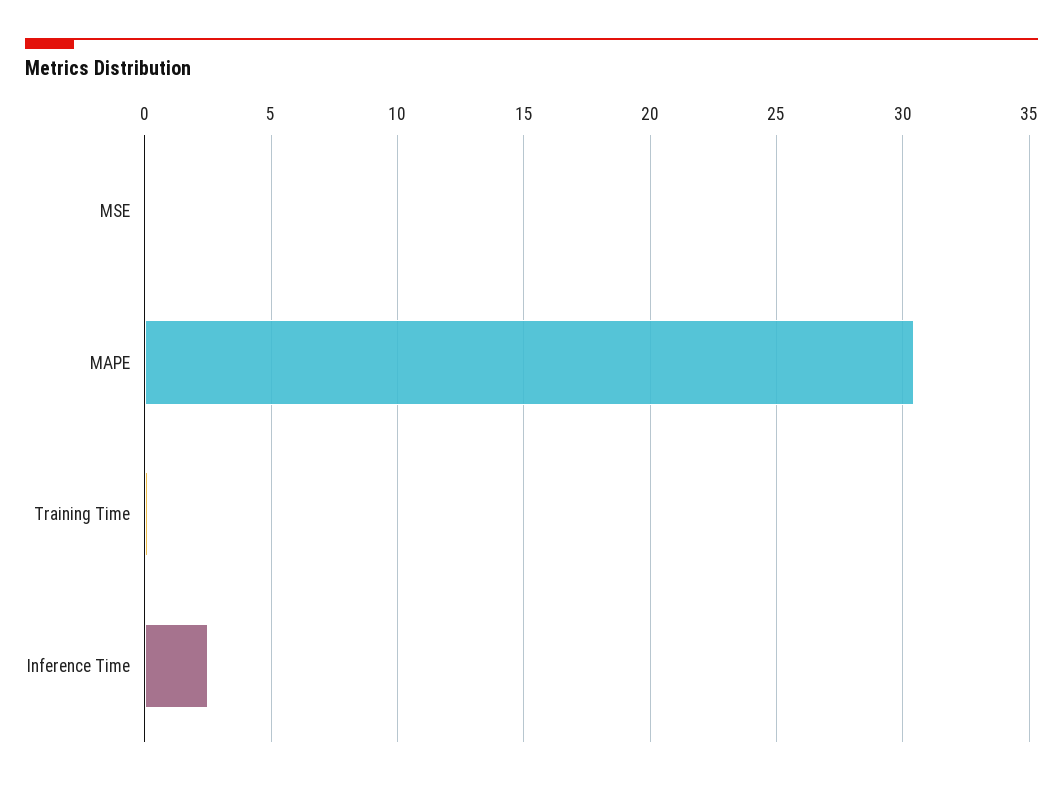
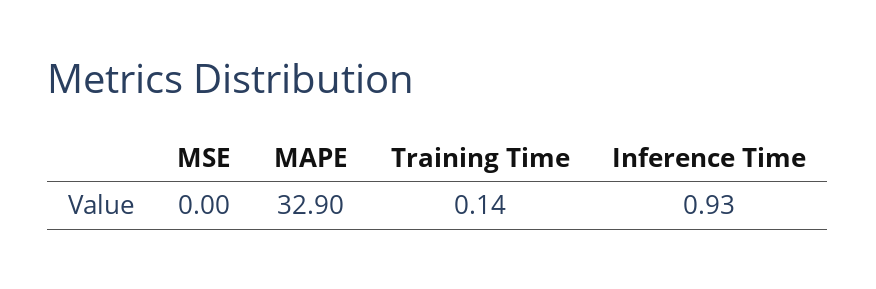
MAPE: 30.5 -> 32.9
Inference Time: 2.5 -> 0.93

